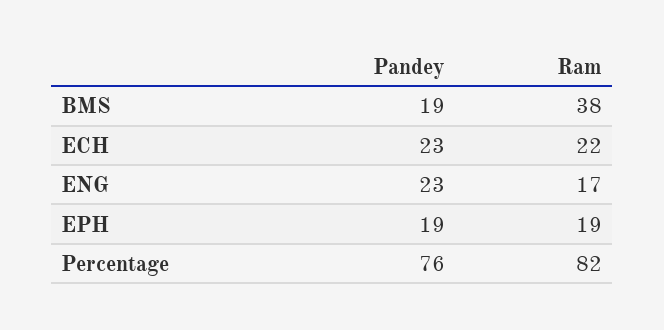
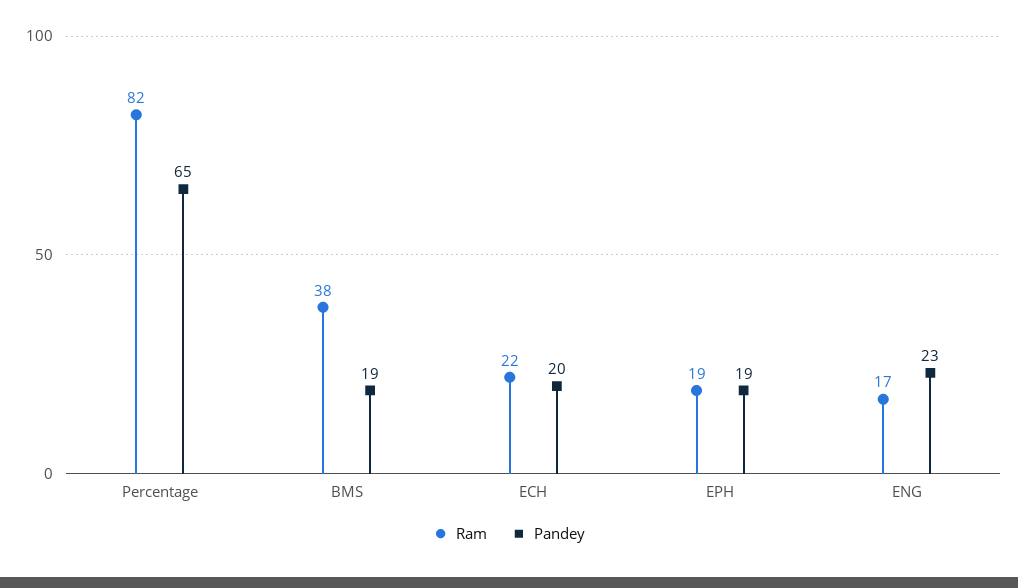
Pandey, ECH: 23 -> 20
Pandey, Percentage: 76 -> 65

